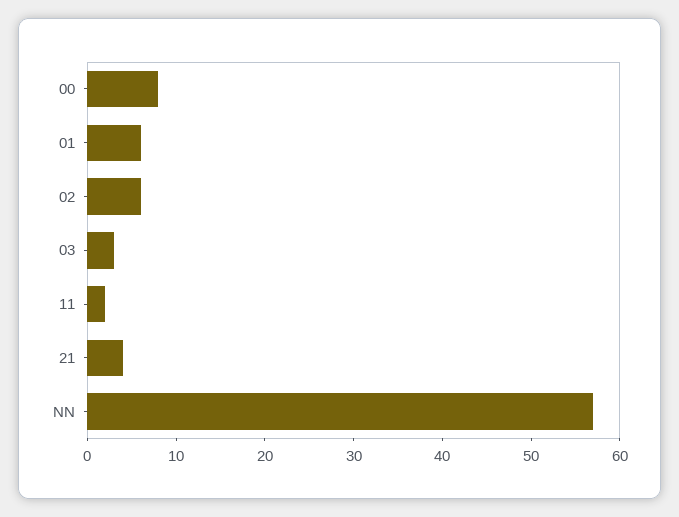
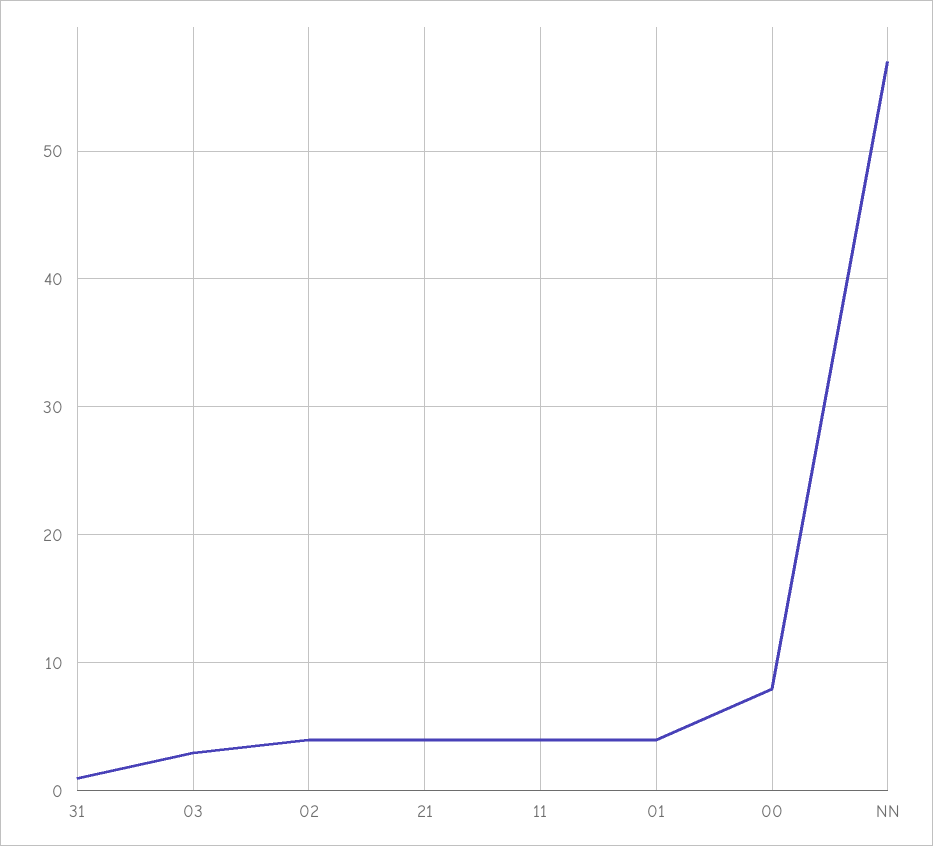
01: 6 -> 4
02: 6 -> 4
11: 2 -> 4
31: none -> 1

